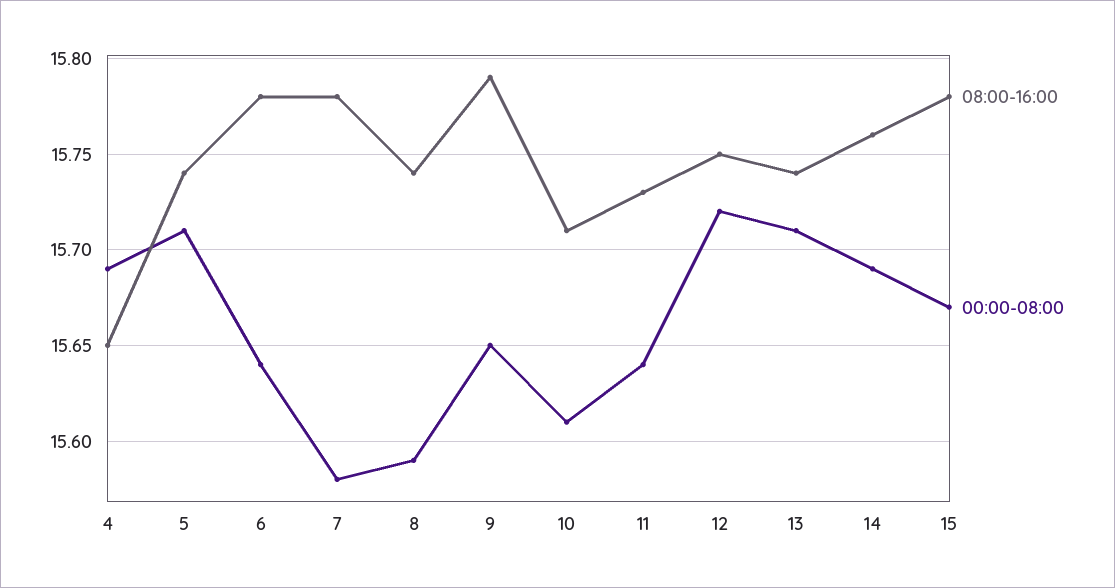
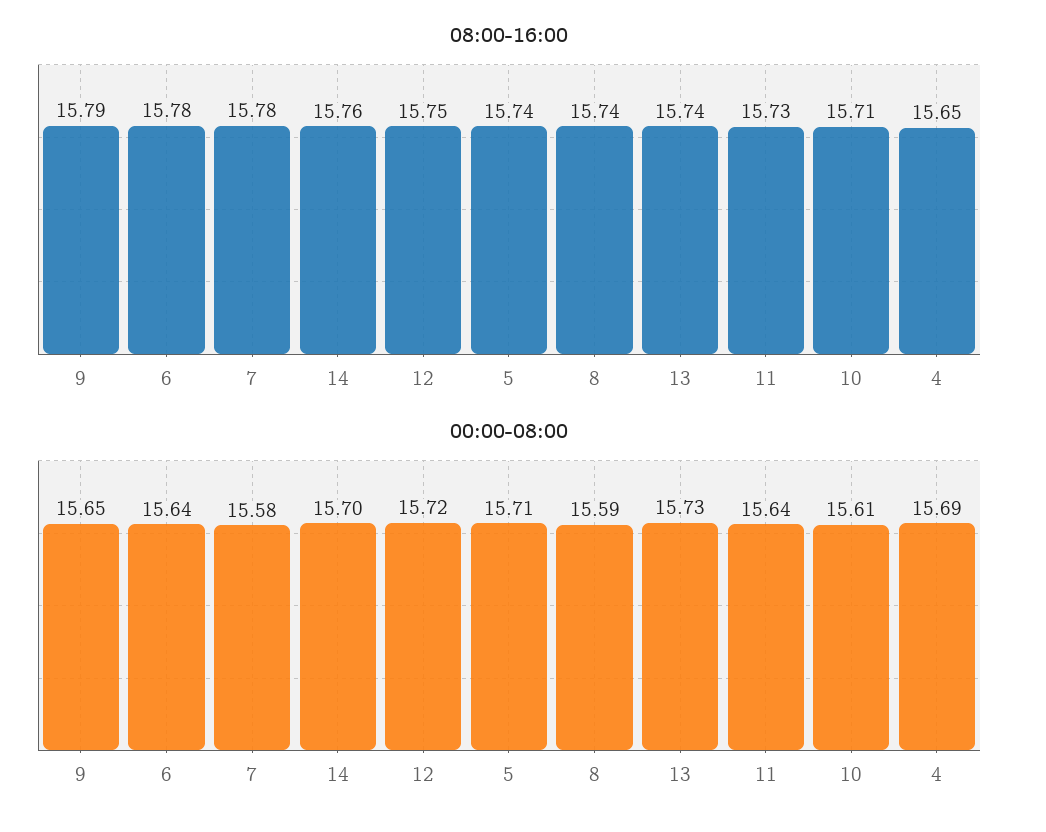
00:00-08:00, 13: 15.71 -> 15.73
00:00-08:00, 14: 15.69 -> 15.7
08:00-16:00, 15: 15.78 -> none
00:00-08:00, 15: 15.67 -> none

